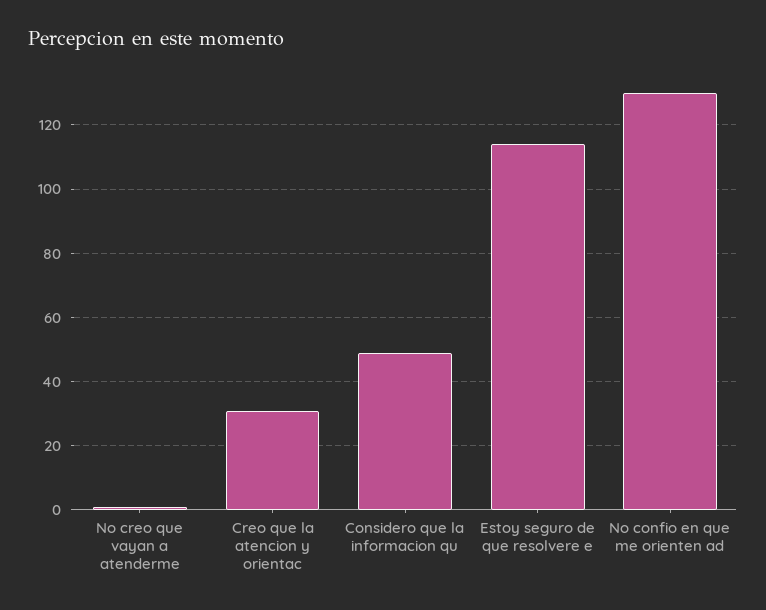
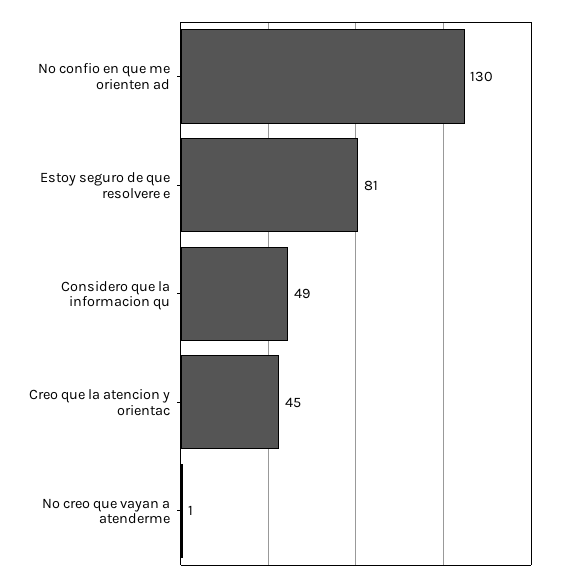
Creo que la atencion y orientac: 30 -> 45
Estoy seguro de que resolvere e: 115 -> 81

